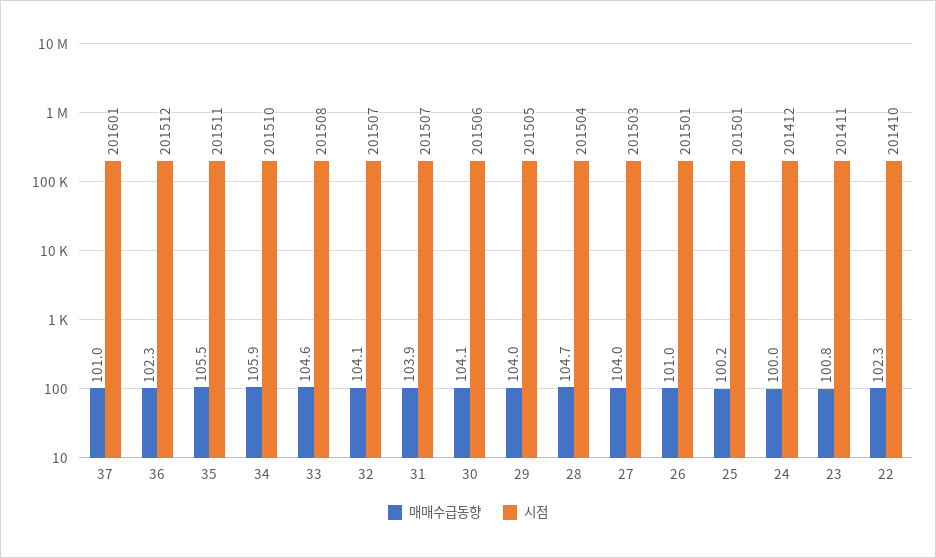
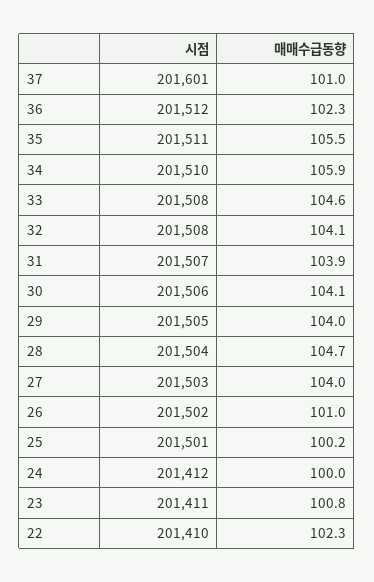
시점, 32: 201507 -> 201508
시점, 26: 201501 -> 201502

